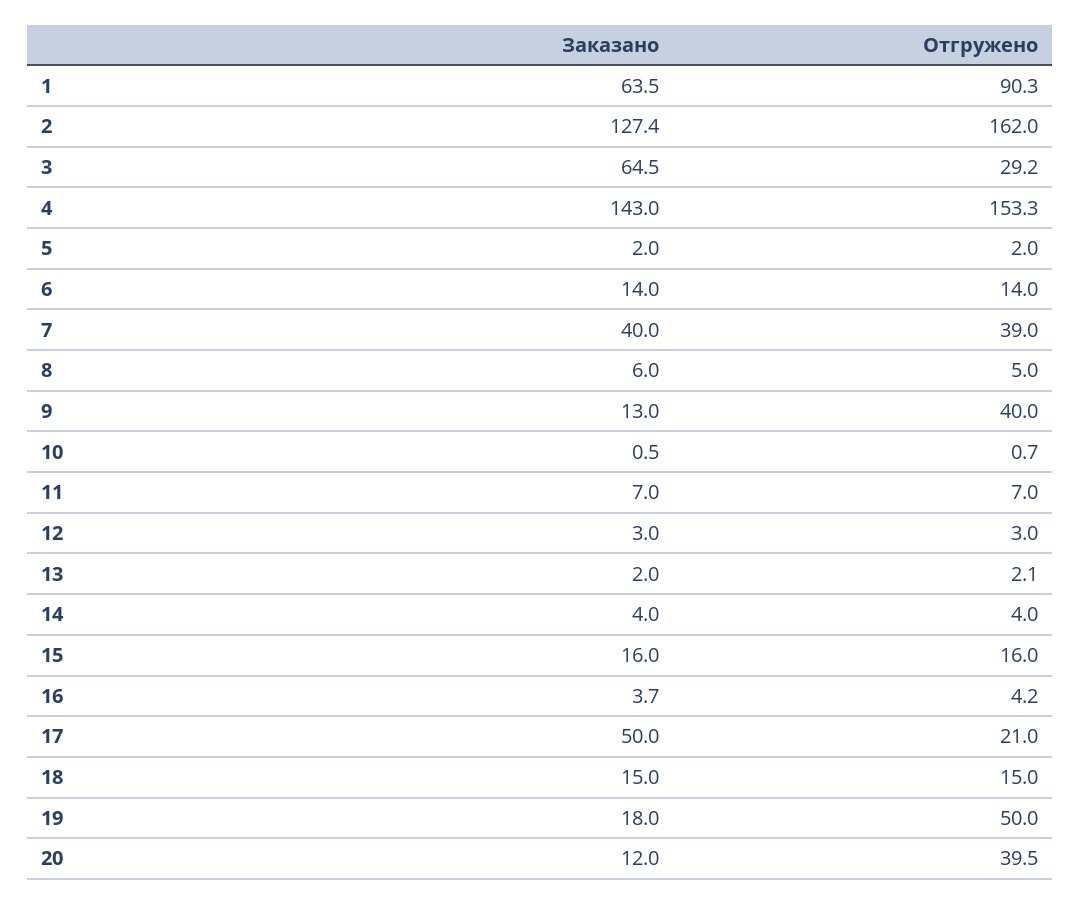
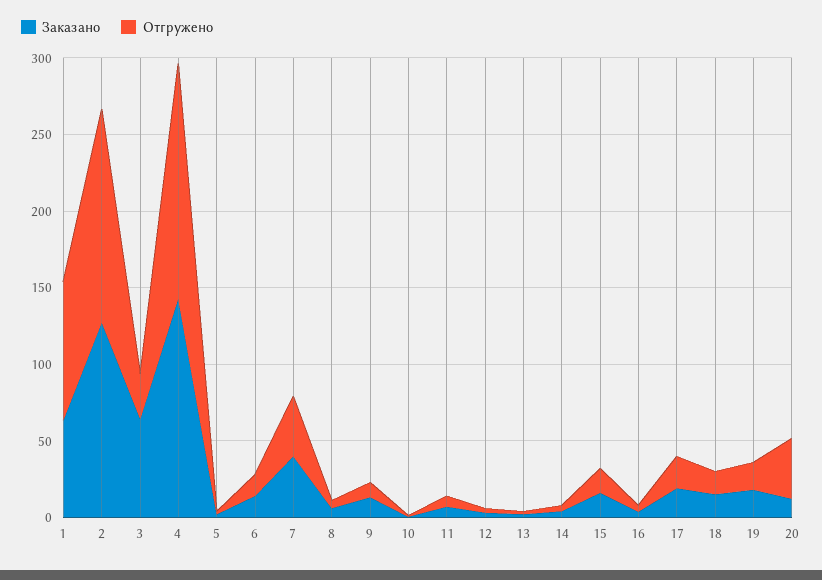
Отгружено, 2: 162 -> 140
Отгружено, 9: 40 -> 10
Заказано, 17: 50 -> 20
Отгружено, 19: 50 -> 20

